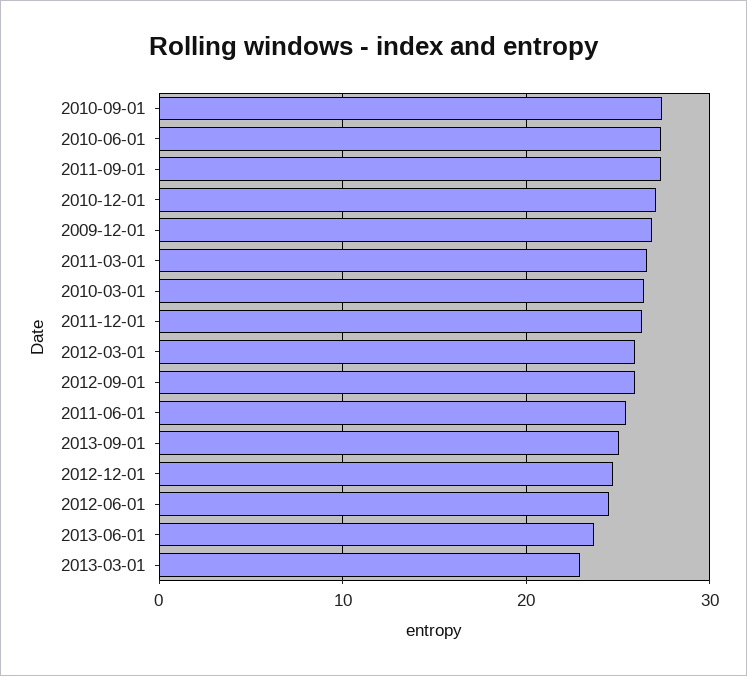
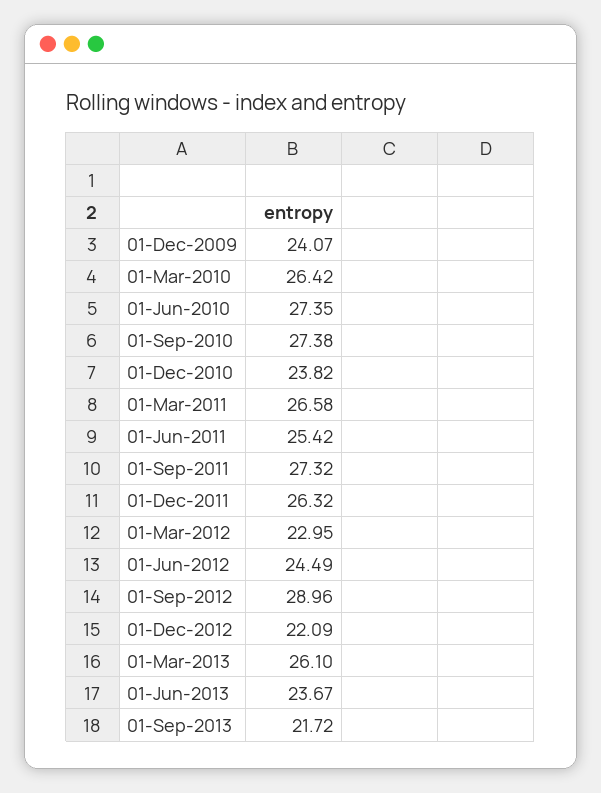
2010-12-01: 27 -> 23.82
2009-12-01: 27 -> 24.07
2012-03-01: 26 -> 22.95
2012-09-01: 26 -> 28.96
2013-09-01: 25 -> 21.72
2012-12-01: 25 -> 22.09
2013-03-01: 23 -> 26.1

